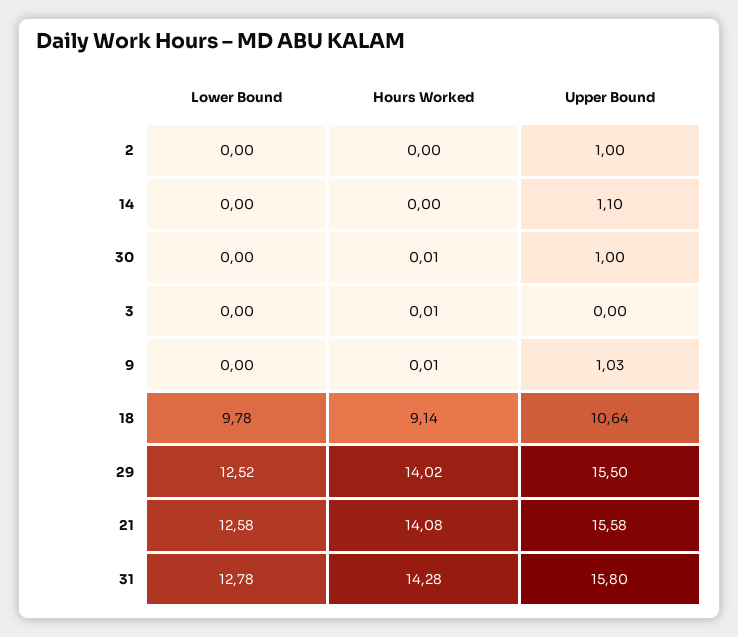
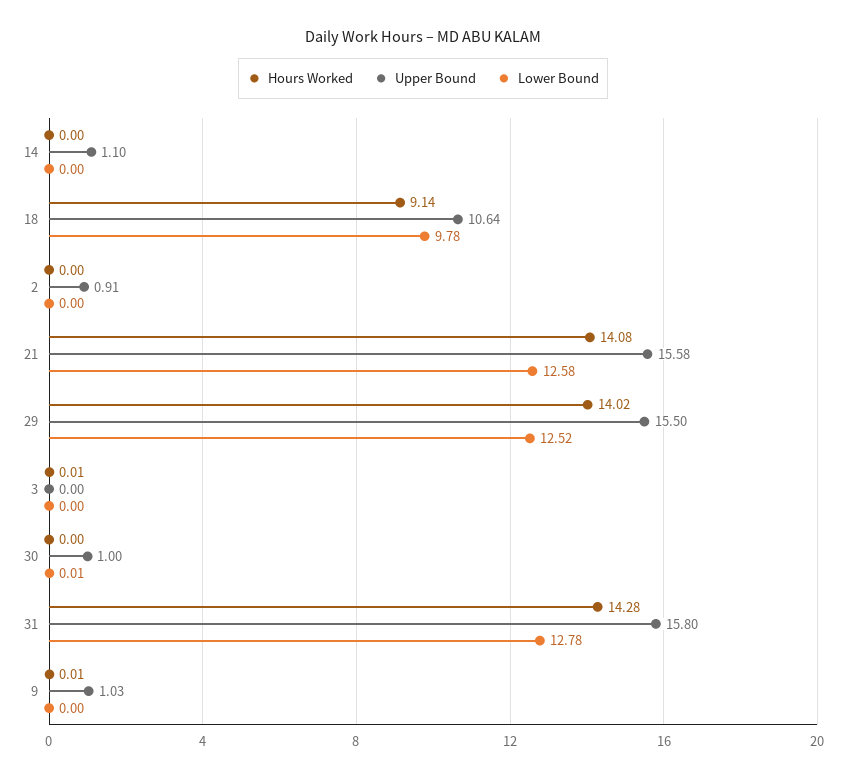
Upper Bound, 2: 1 -> 0.91
Lower Bound, 30: 0 -> 0.01
Hours Worked, 30: 0.01 -> 0

